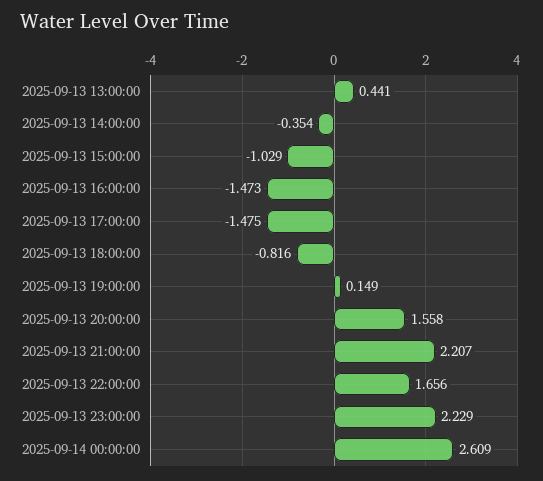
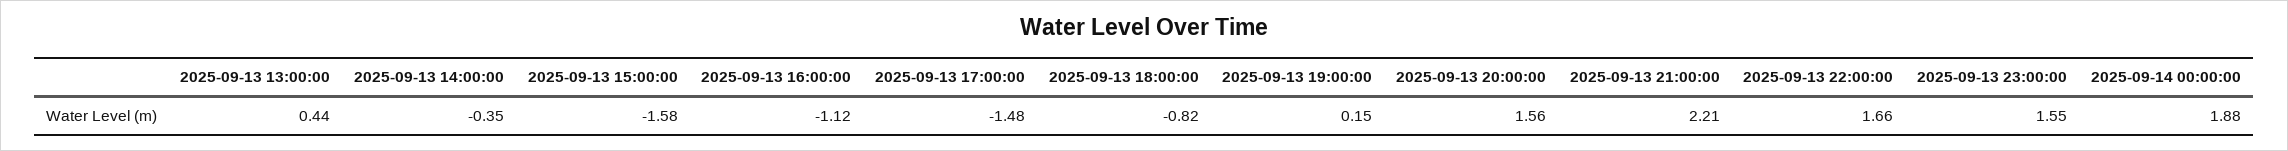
2025-09-13 15:00:00: -1.029 -> -1.58
2025-09-13 16:00:00: -1.473 -> -1.12
2025-09-13 23:00:00: 2.229 -> 1.55
2025-09-14 00:00:00: 2.609 -> 1.88

